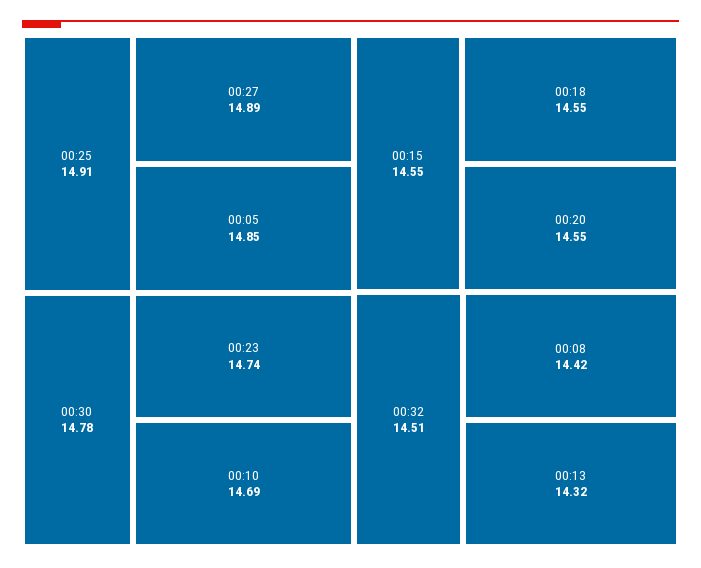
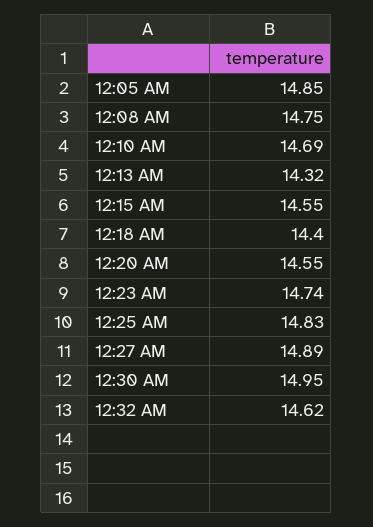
00:25: 14.91 -> 14.83
00:30: 14.78 -> 14.95
00:18: 14.55 -> 14.4
00:32: 14.51 -> 14.62
00:08: 14.42 -> 14.75

